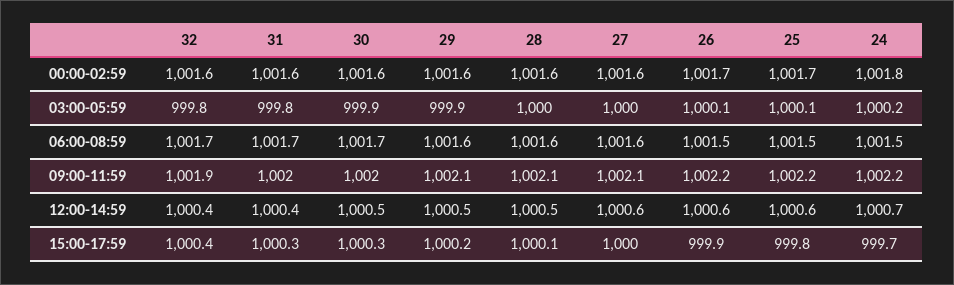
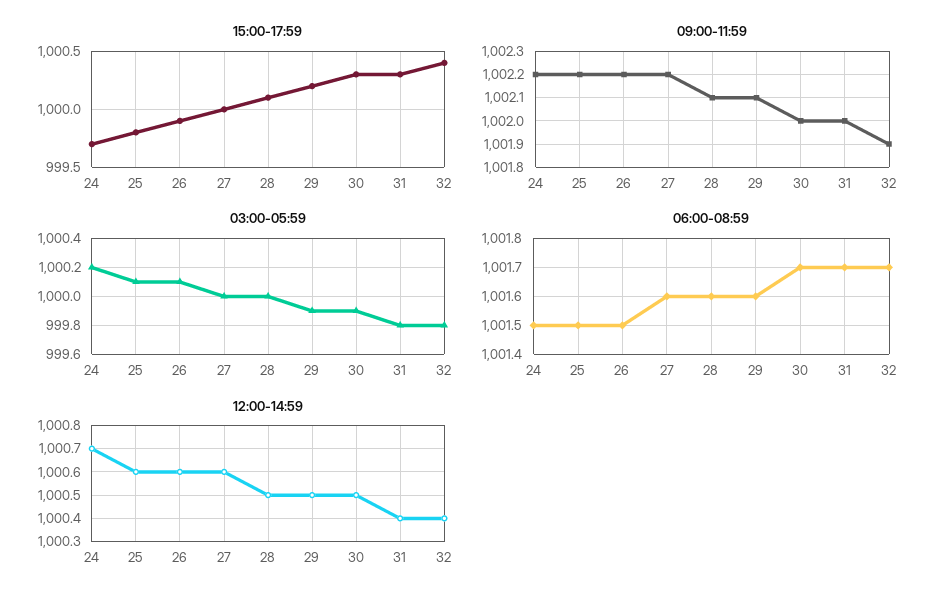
00:00-02:59, 32: 1001.6 -> none
00:00-02:59, 31: 1001.6 -> none
00:00-02:59, 30: 1001.6 -> none
00:00-02:59, 29: 1001.6 -> none
00:00-02:59, 28: 1001.6 -> none
00:00-02:59, 27: 1001.6 -> none
00:00-02:59, 26: 1001.7 -> none
00:00-02:59, 25: 1001.7 -> none
00:00-02:59, 24: 1001.8 -> none
09:00-11:59, 27: 1002.1 -> 1002.2

